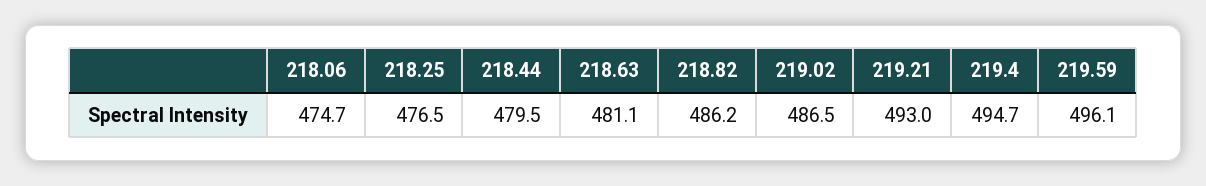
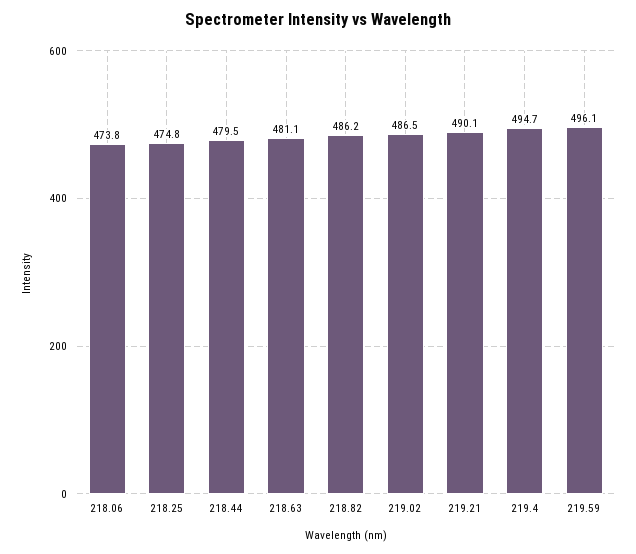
218.06: 474.7 -> 473.8
218.25: 476.5 -> 474.8
219.21: 493 -> 490.1

